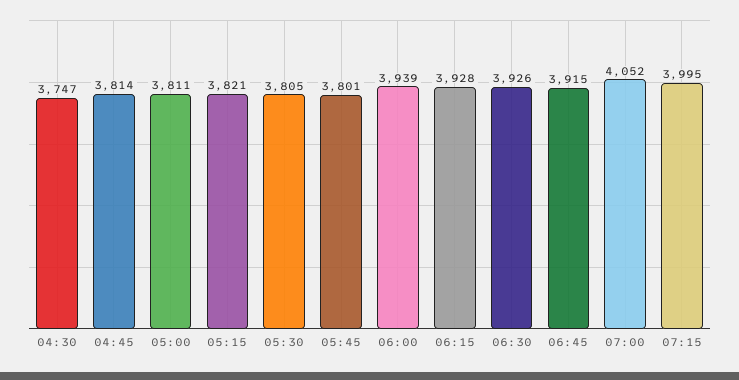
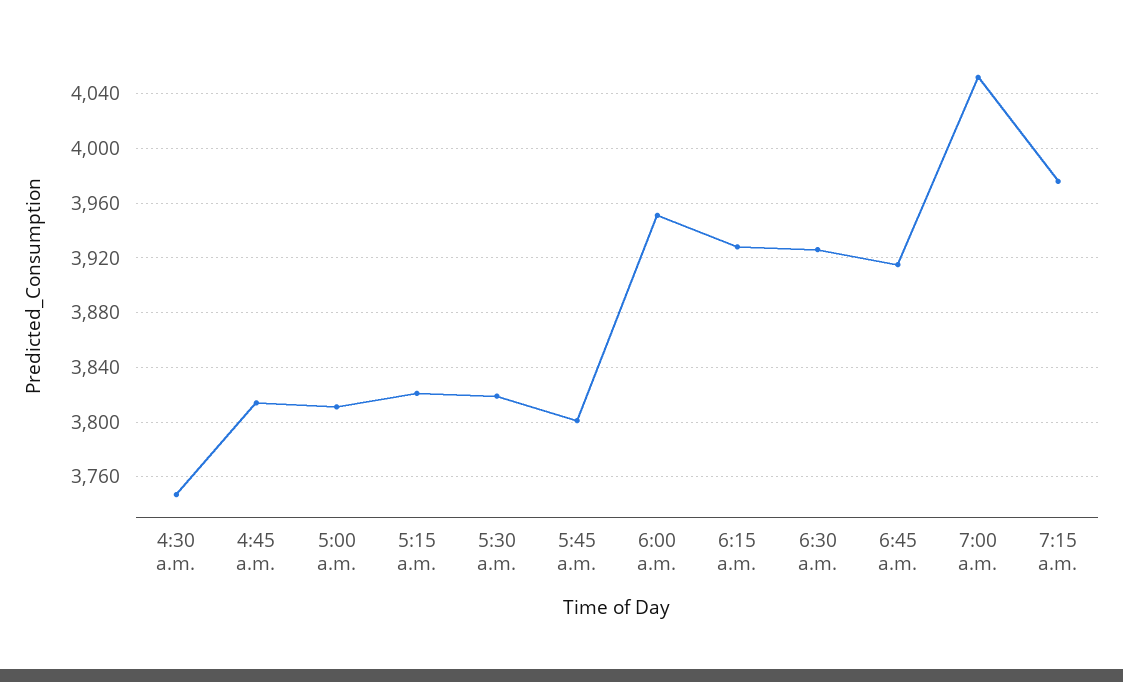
05:30: 3805 -> 3820
06:00: 3939 -> 3950
07:15: 3995 -> 3975

